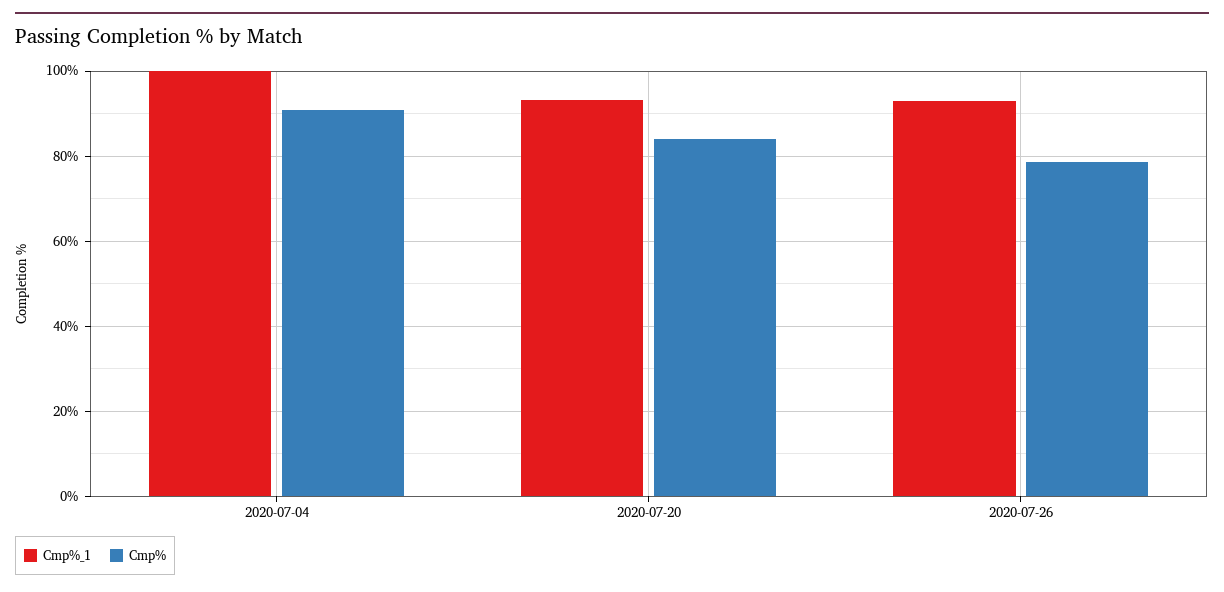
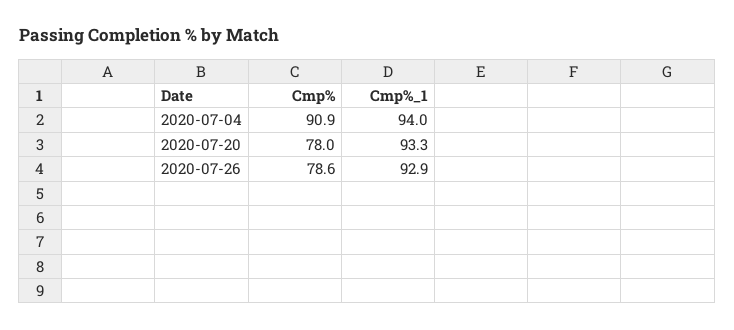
Cmp%_1, 2020-07-04: 100 -> 94
Cmp%, 2020-07-20: 84 -> 78

